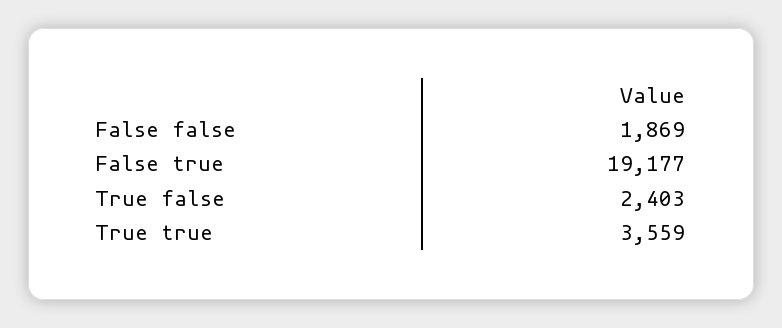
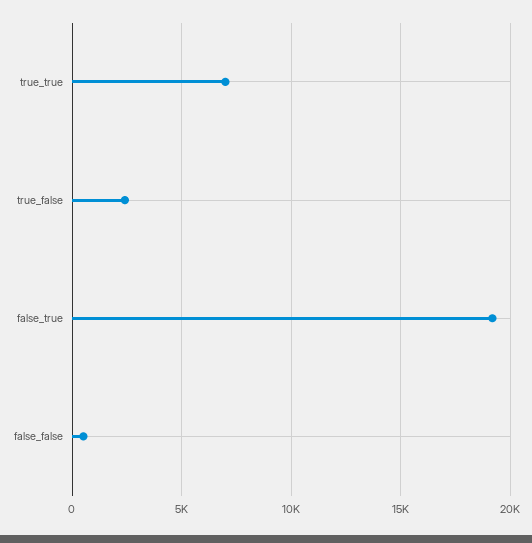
False false: 1869 -> 500
True true: 3559 -> 7000

